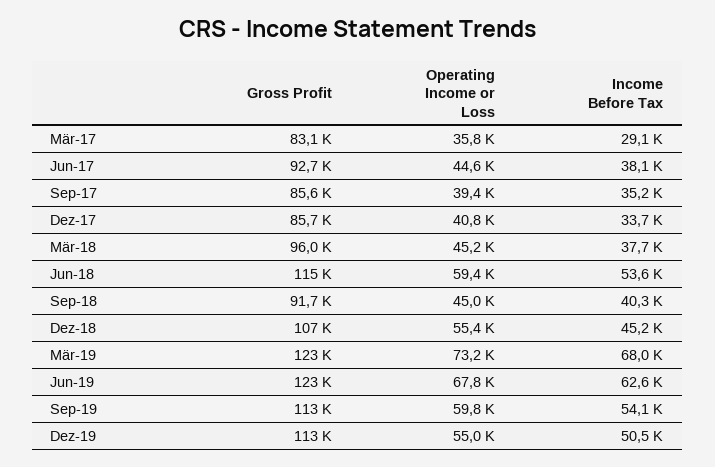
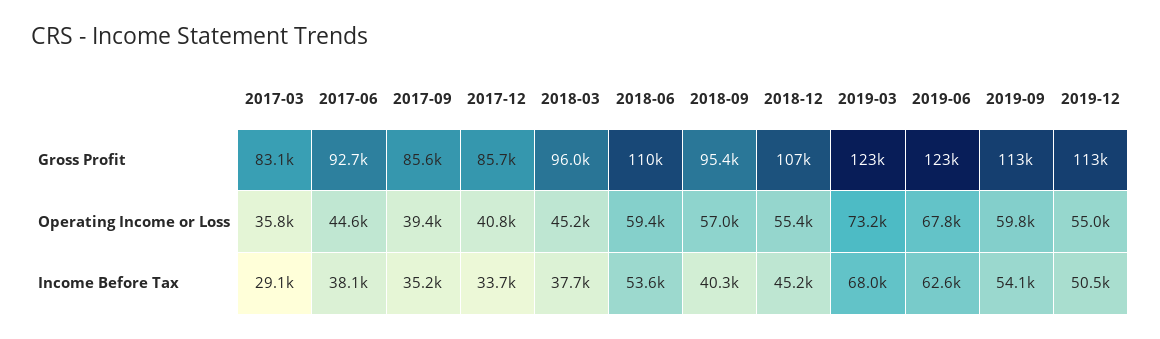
Gross Profit, Jun-18: 115000 -> 110000
Gross Profit, Sep-18: 91700 -> 95400
Operating Income or Loss, Sep-18: 45000 -> 57000

